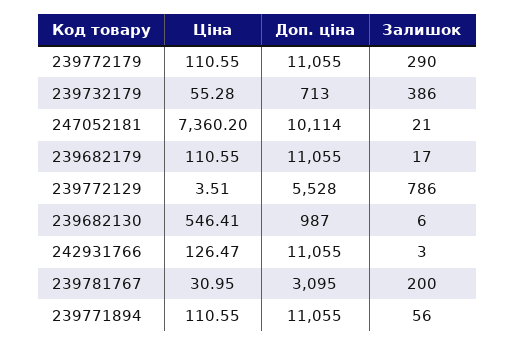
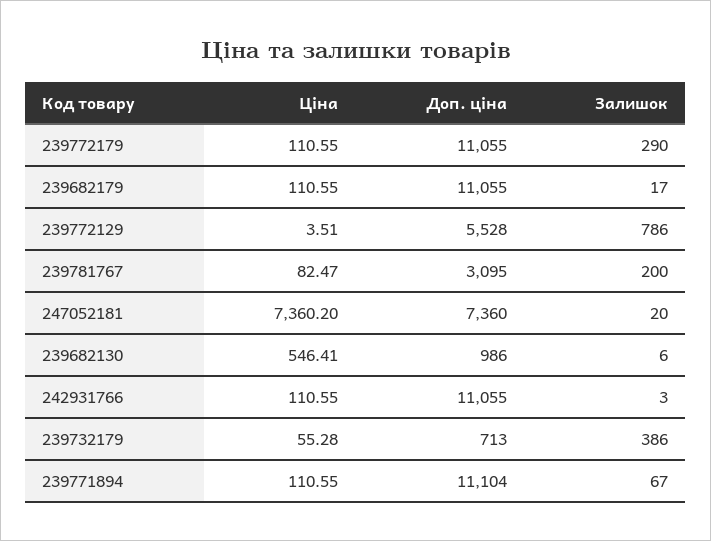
Доп. ціна, 247052181: 10114 -> 7360
Залишок, 247052181: 21 -> 20
Доп. ціна, 239682130: 987 -> 986
Ціна, 242931766: 126.47 -> 110.55
Ціна, 239781767: 30.95 -> 82.47
Доп. ціна, 239771894: 11055 -> 11104
Залишок, 239771894: 56 -> 67

